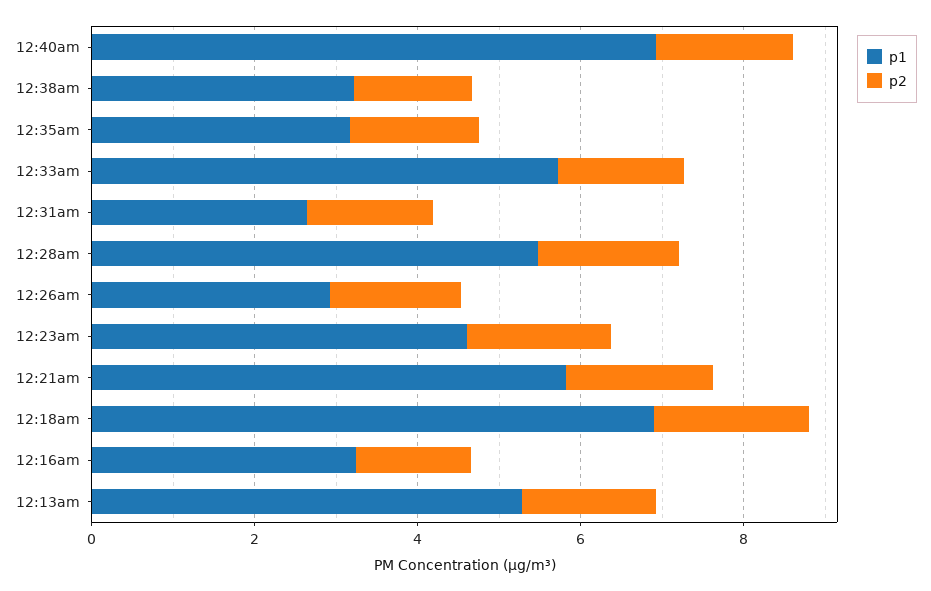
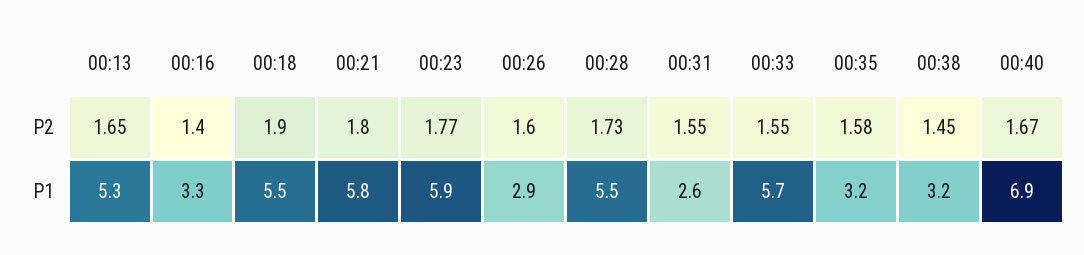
p1, 12:23am: 4.5 -> 5.9
p1, 12:18am: 7 -> 5.5

